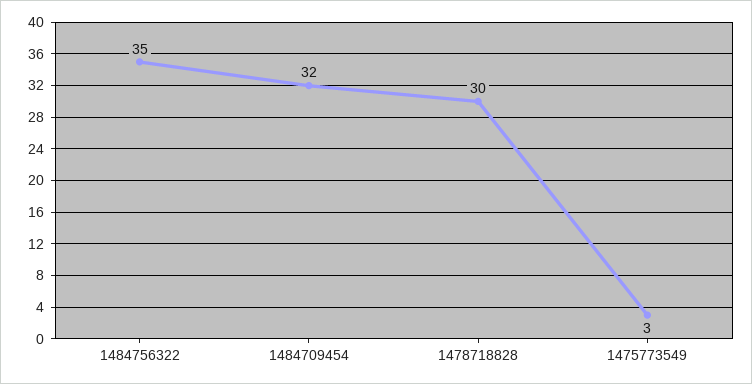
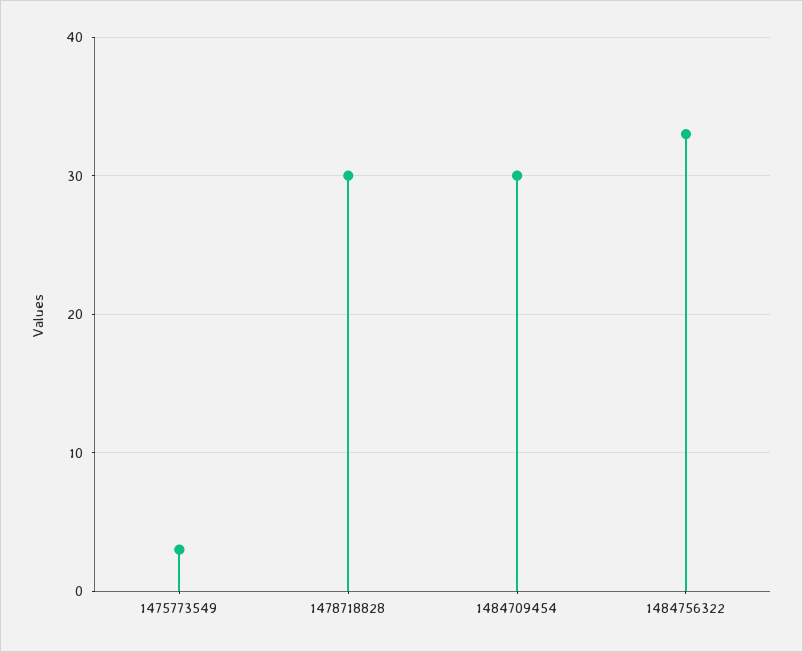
1484756322: 35 -> 33
1484709454: 32 -> 30

